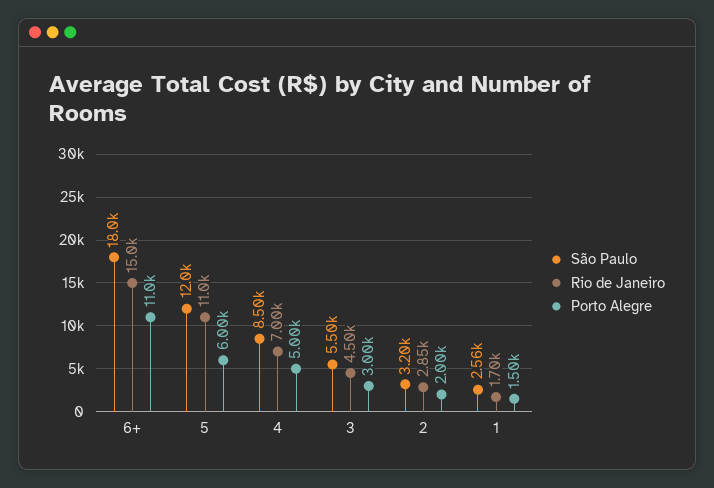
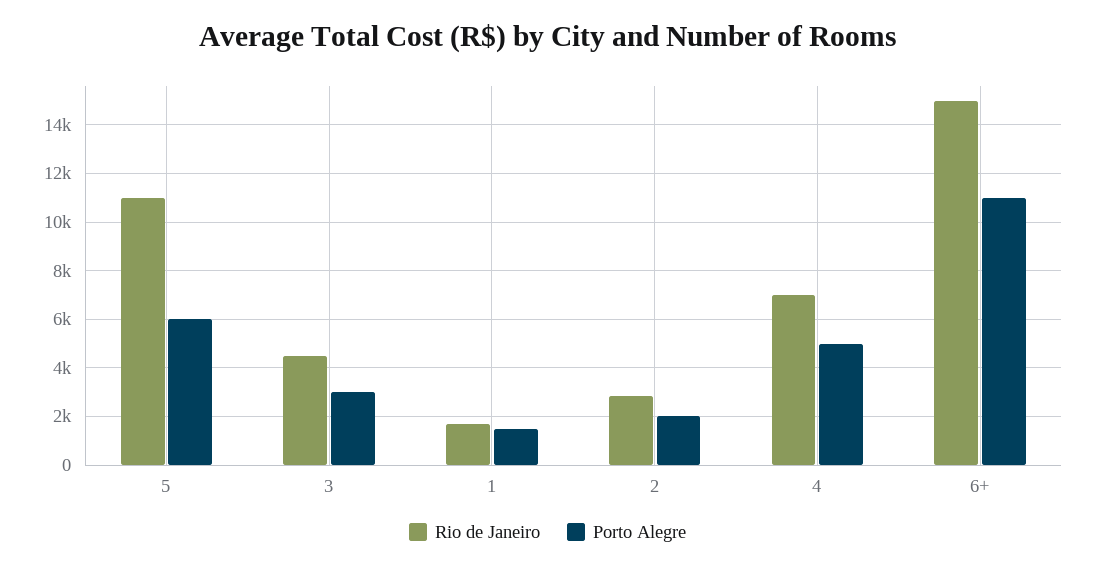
São Paulo, 6+: 18000 -> none
São Paulo, 5: 12000 -> none
São Paulo, 4: 8500 -> none
São Paulo, 3: 5500 -> none
São Paulo, 2: 3200 -> none
São Paulo, 1: 2560 -> none

